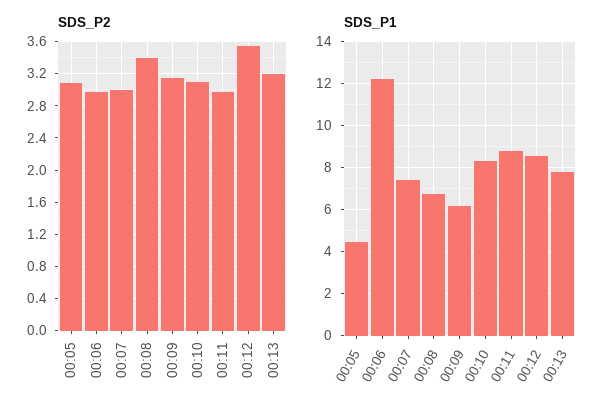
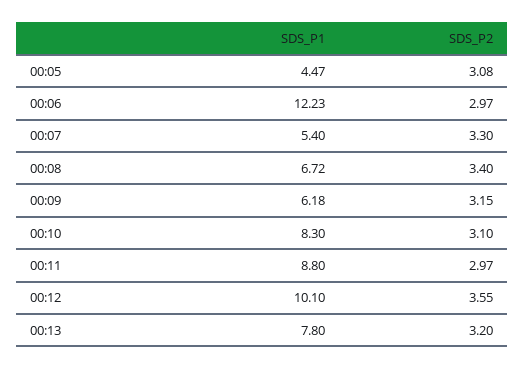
SDS_P2, 00:07: 3 -> 3.3
SDS_P1, 00:07: 7.5 -> 5.4
SDS_P1, 00:12: 8.5 -> 10.1

